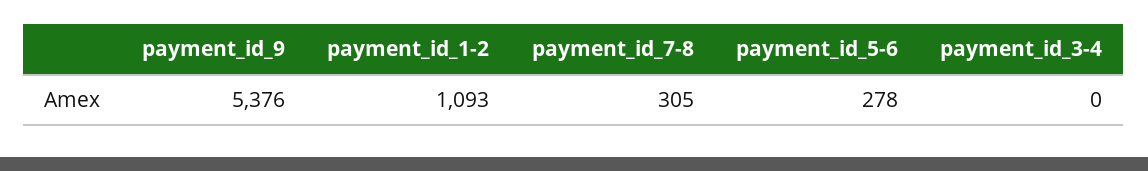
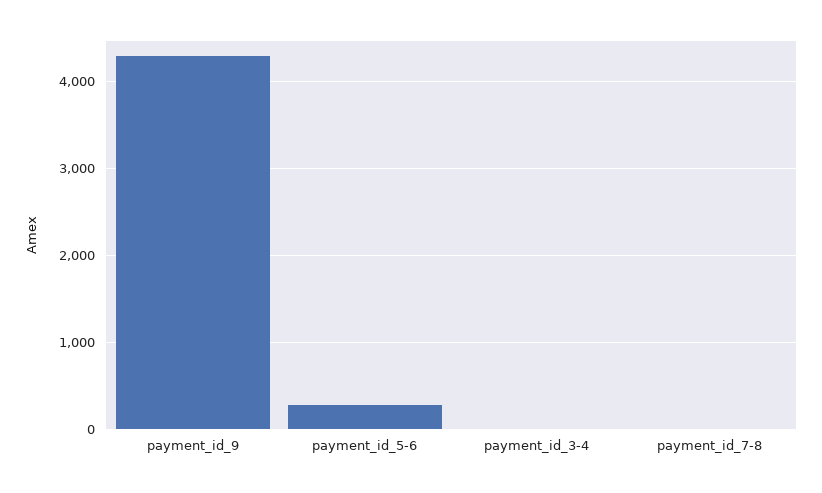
payment_id_9: 5376 -> 4300
payment_id_1-2: 1093 -> none
payment_id_7-8: 305 -> 0

